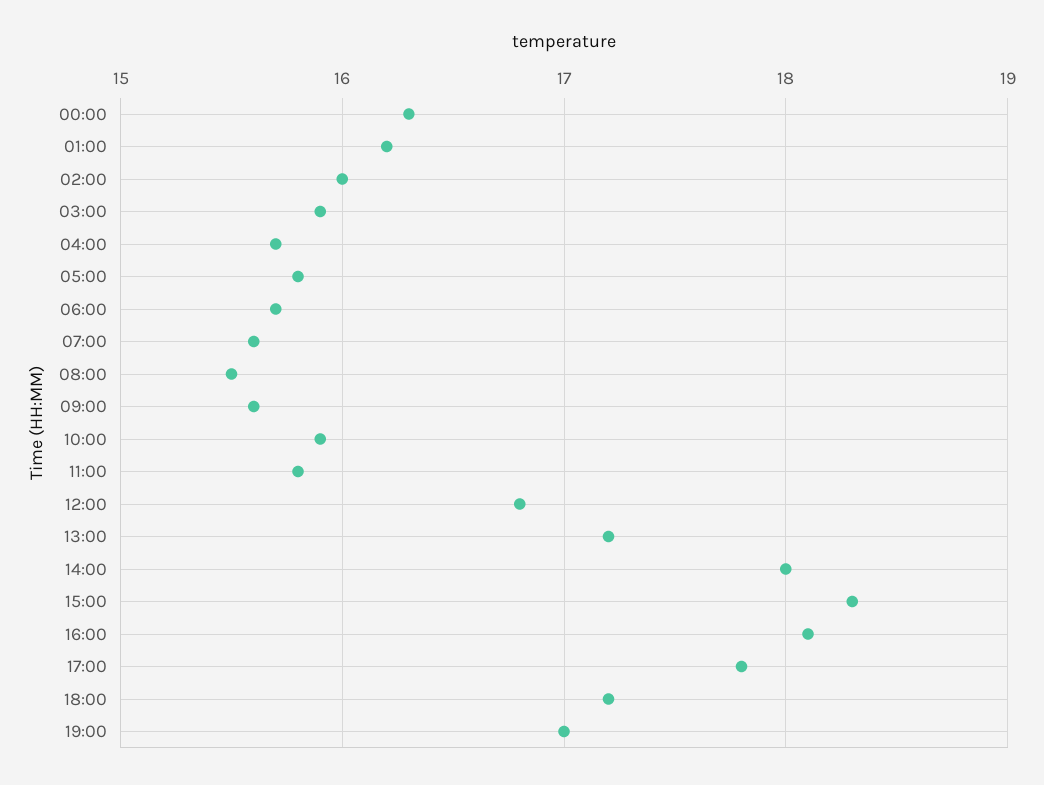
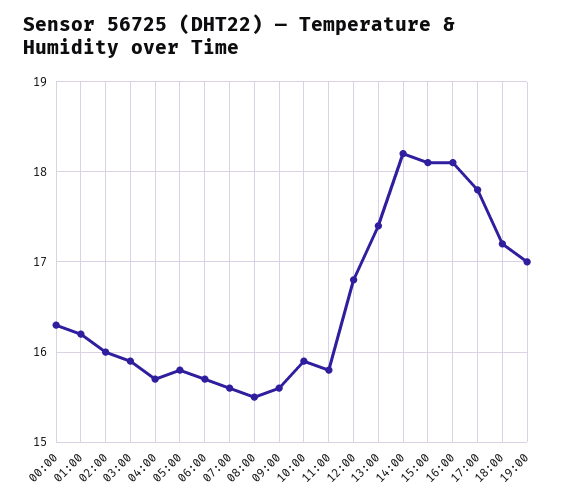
13:00: 17.2 -> 17.4
14:00: 18 -> 18.2
15:00: 18.3 -> 18.1

